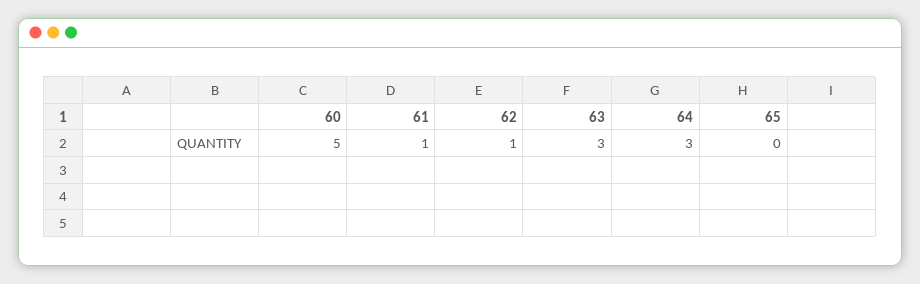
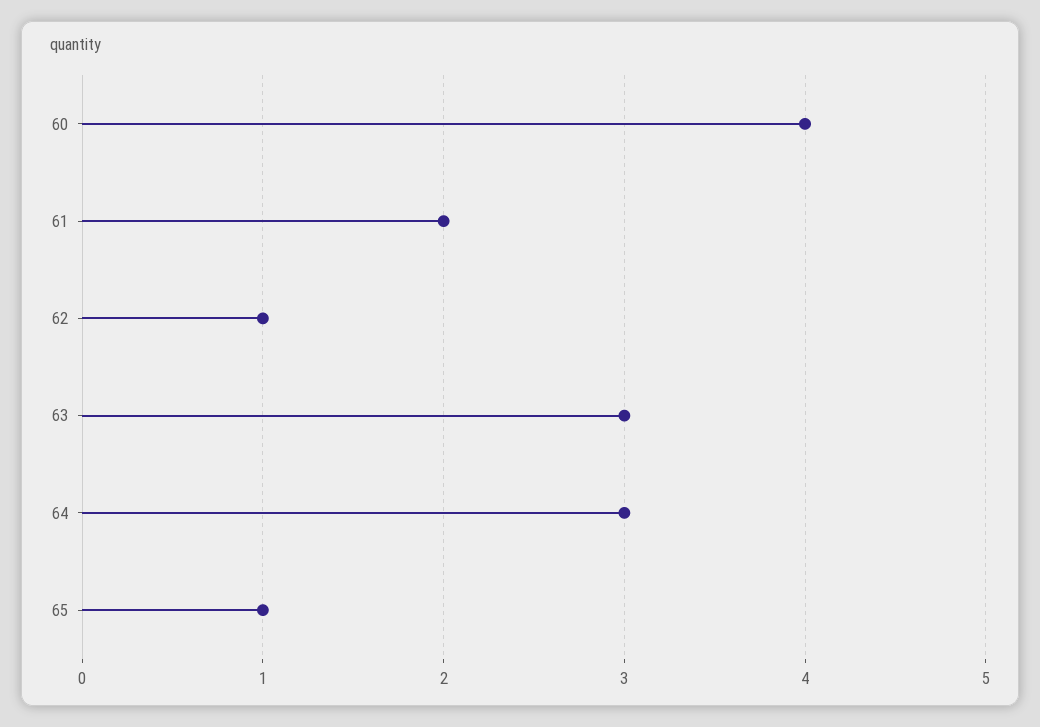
60: 5 -> 4
61: 1 -> 2
65: 0 -> 1

